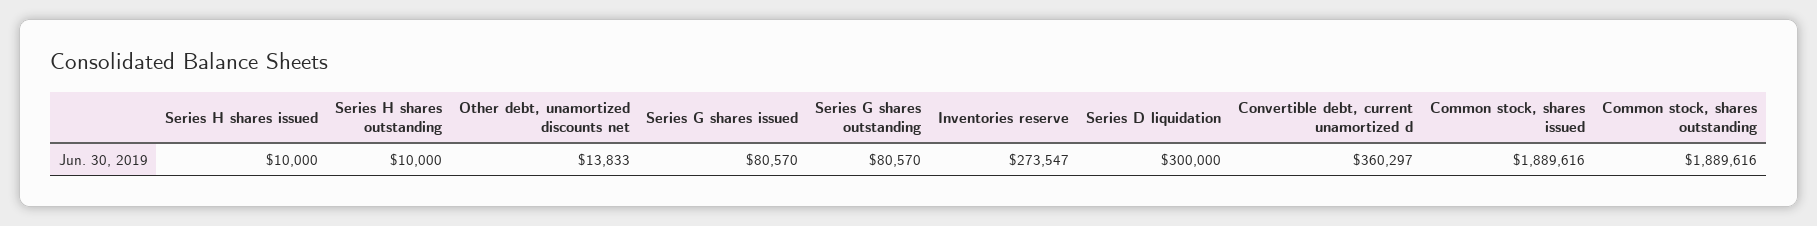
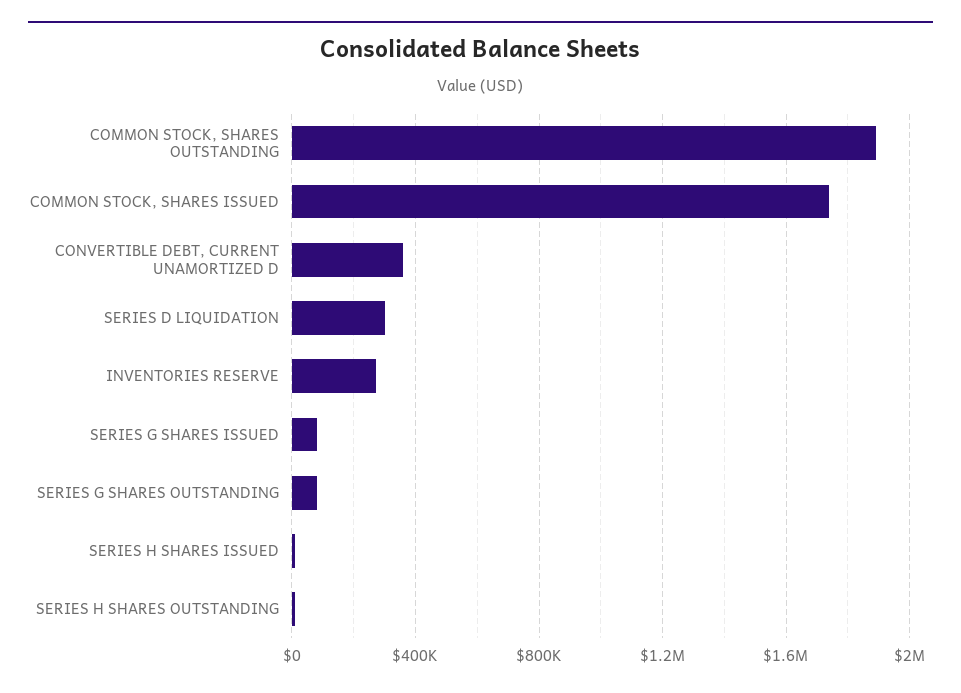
Other debt, unamortized discounts net: 13833 -> none
Common stock, shares issued: 1889616 -> 1750000

